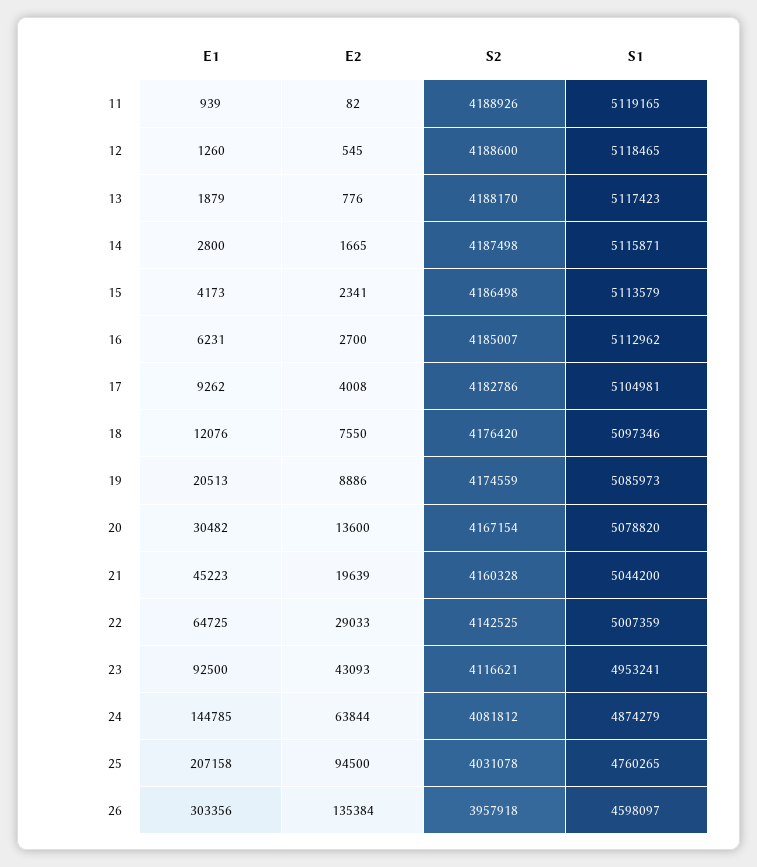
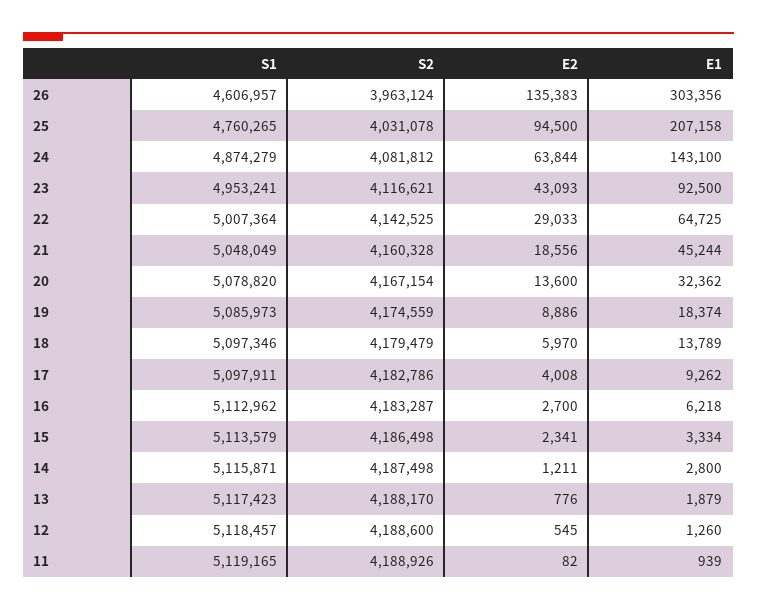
S1, 12: 5118465 -> 5118457
E2, 14: 1665 -> 1211
E1, 15: 4173 -> 3334
E1, 16: 6231 -> 6218
S2, 16: 4185007 -> 4183287
S1, 17: 5104981 -> 5097911
E1, 18: 12076 -> 13789
E2, 18: 7550 -> 5970
S2, 18: 4176420 -> 4179479
E1, 19: 20513 -> 18374
E1, 20: 30482 -> 32362
E1, 21: 45223 -> 45244
E2, 21: 19639 -> 18556
S1, 21: 5044200 -> 5048049
S1, 22: 5007359 -> 5007364
E1, 24: 144785 -> 143100
E2, 26: 135384 -> 135383
S2, 26: 3957918 -> 3963124
S1, 26: 4598097 -> 4606957

